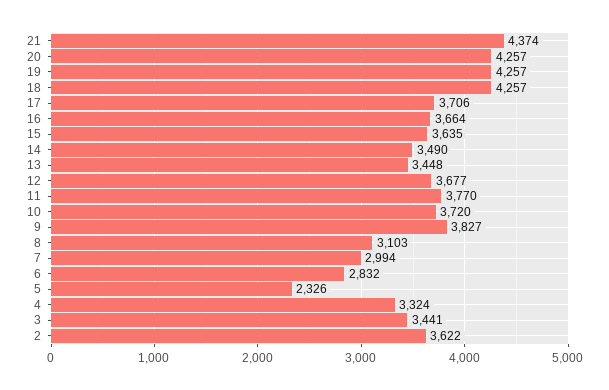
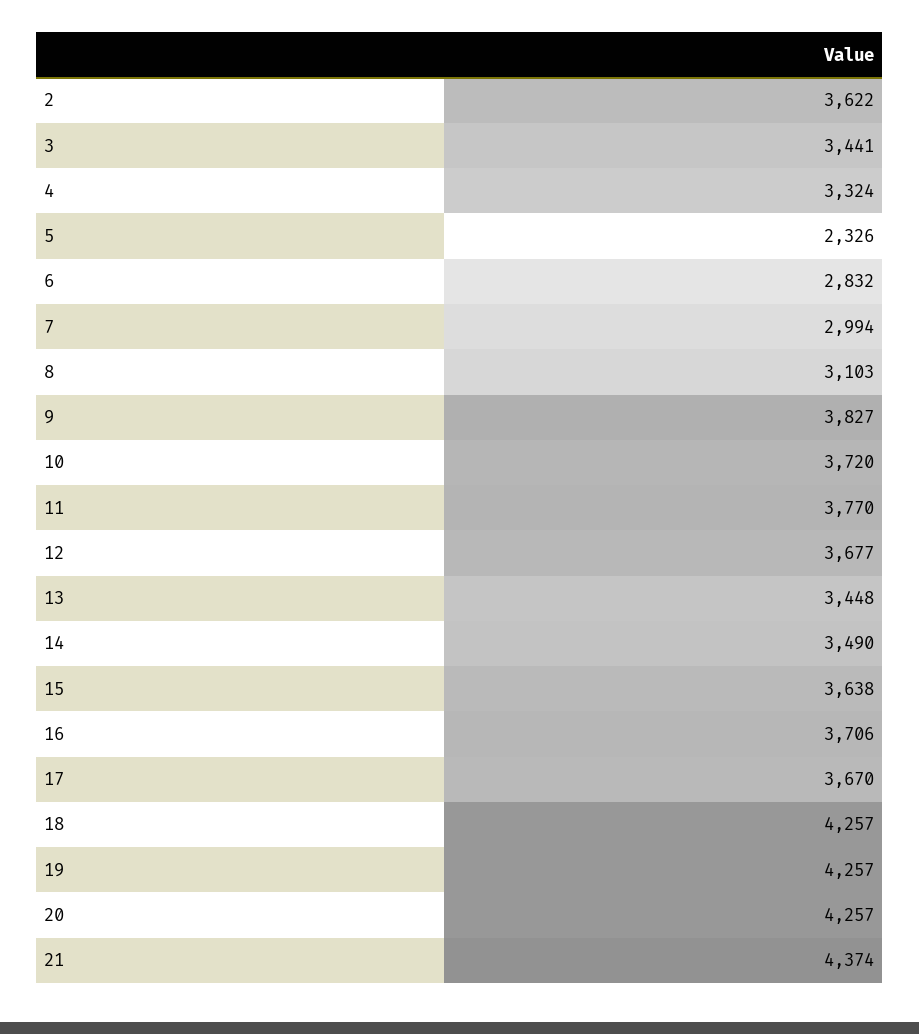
17: 3706 -> 3670
16: 3664 -> 3706
15: 3635 -> 3638

